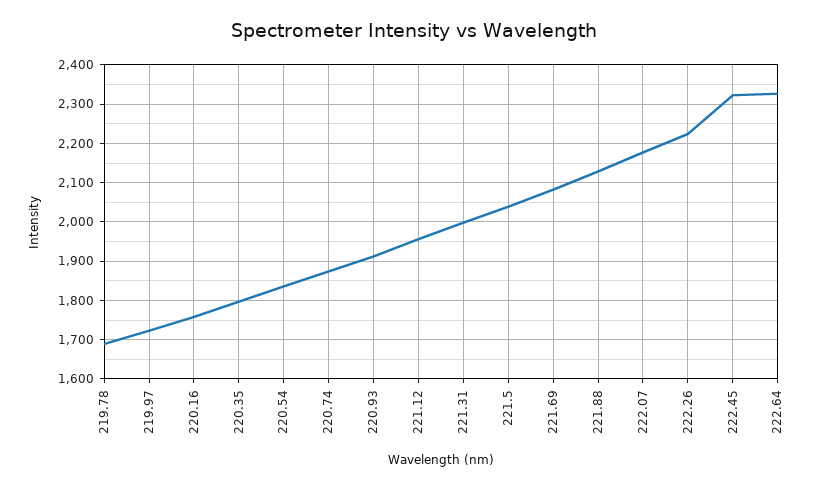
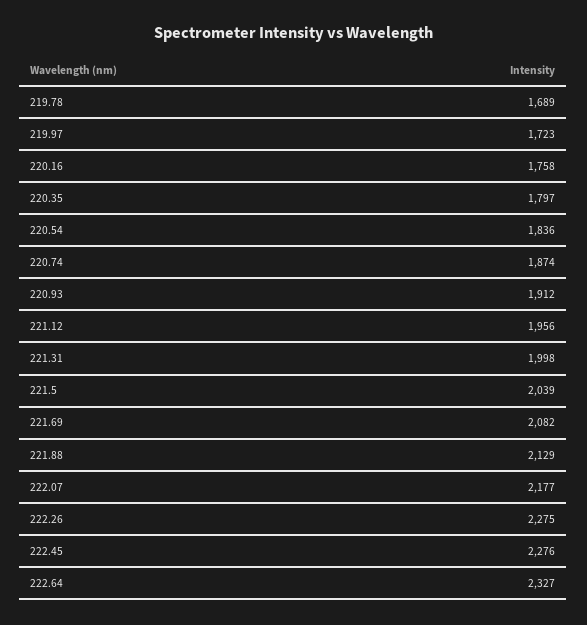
222.26: 2220 -> 2275
222.45: 2320 -> 2276

